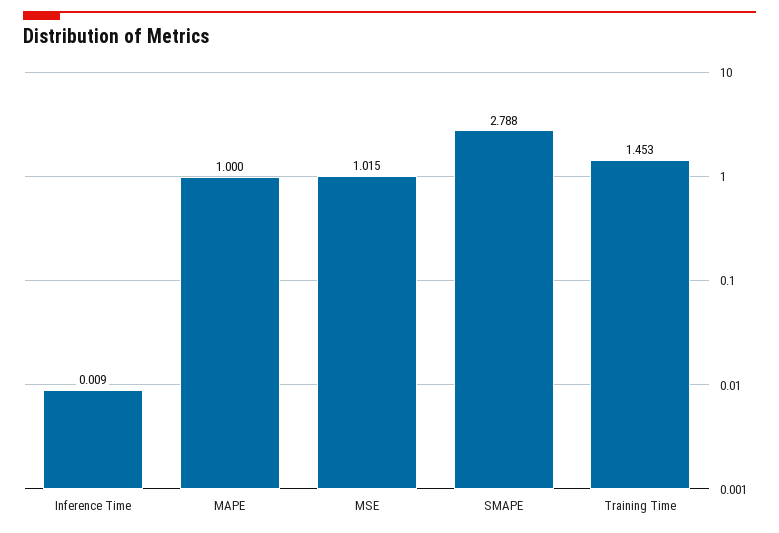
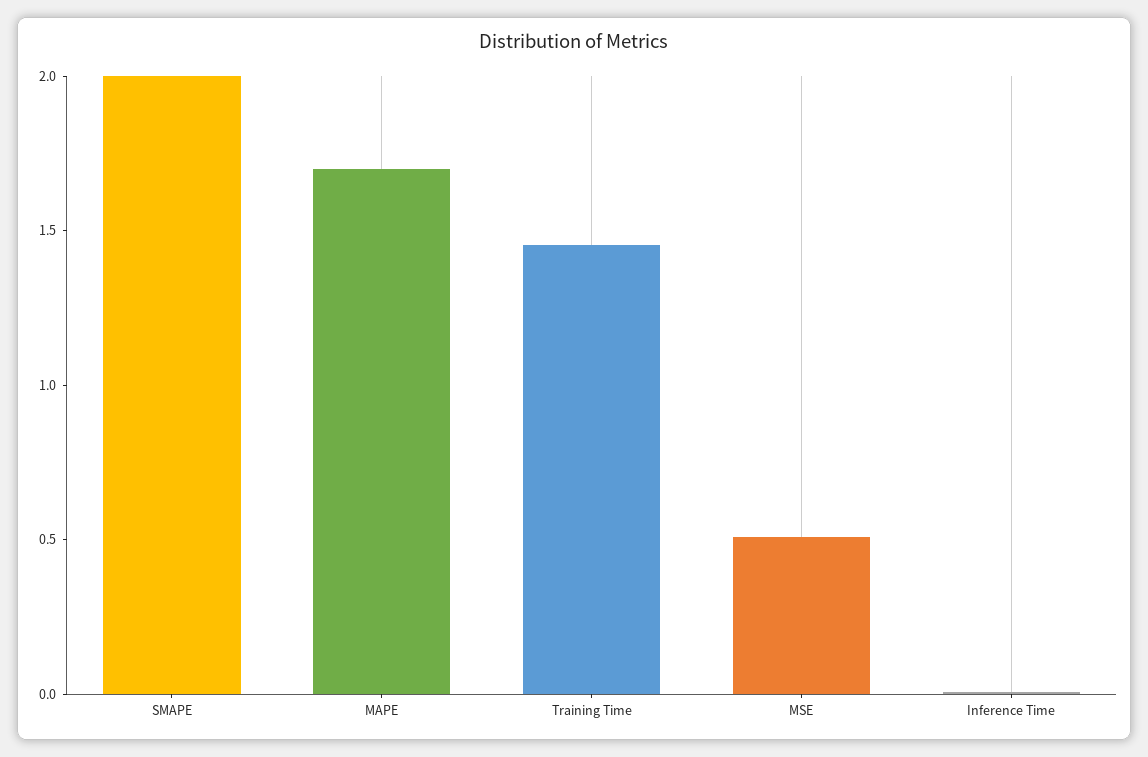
MAPE: 1 -> 1.7
MSE: 1.015 -> 0.5
SMAPE: 2.788 -> 2

